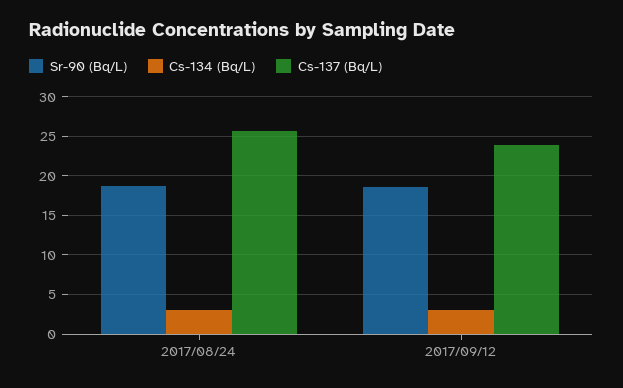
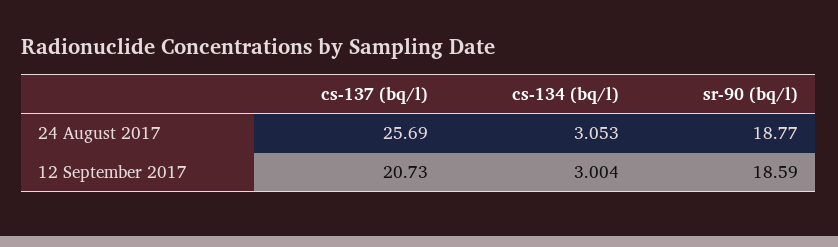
Cs-137 (Bq/L), 2017/09/12: 24 -> 20.73

